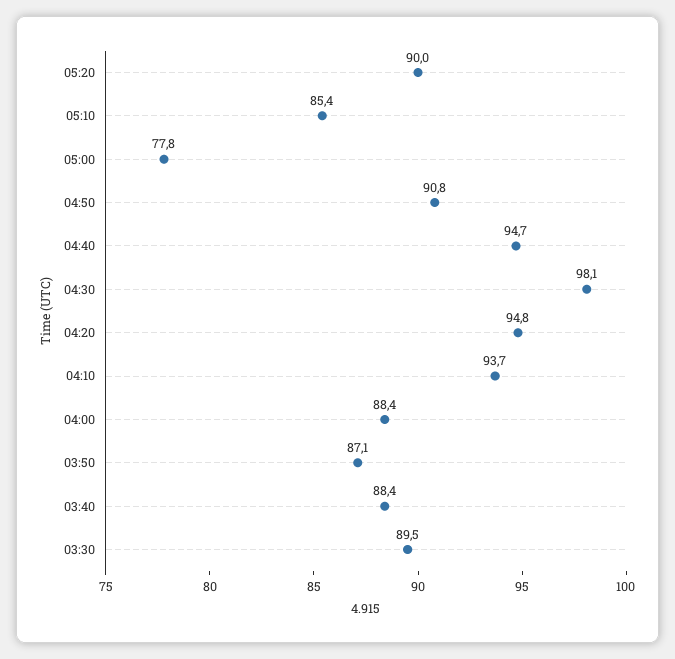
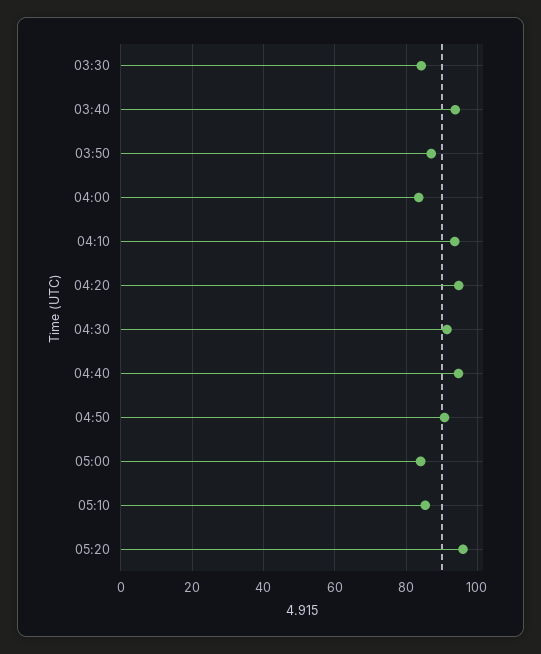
05:20: 90 -> 96
05:00: 77.8 -> 84
04:30: 98.1 -> 92
04:00: 88.4 -> 84
03:40: 88.4 -> 94
03:30: 89.5 -> 84

